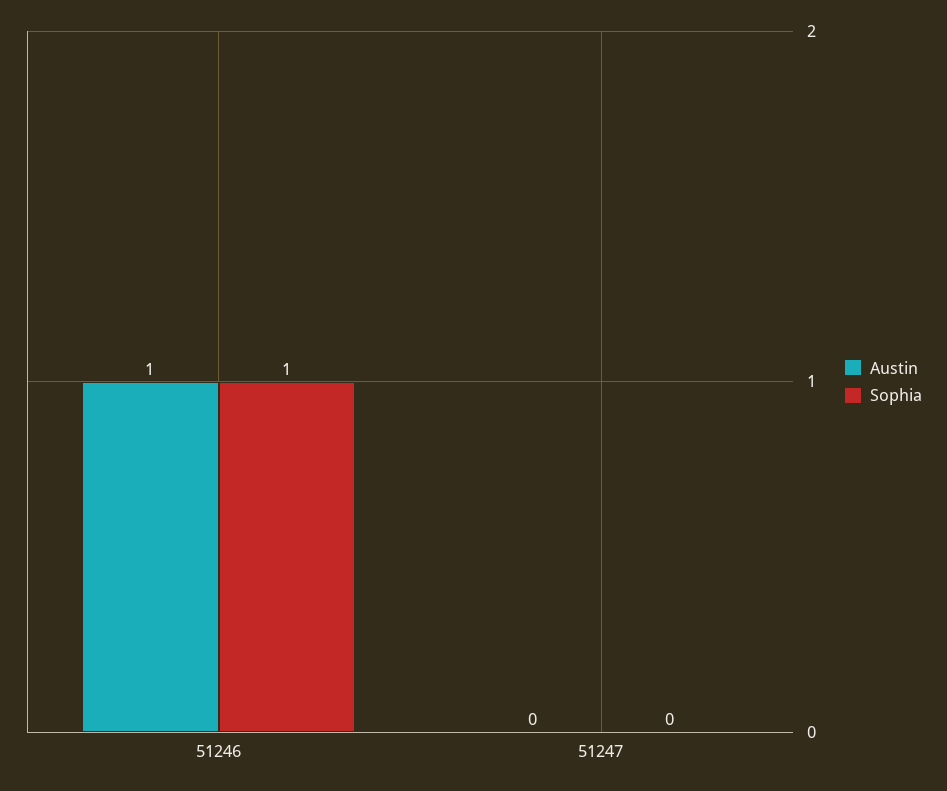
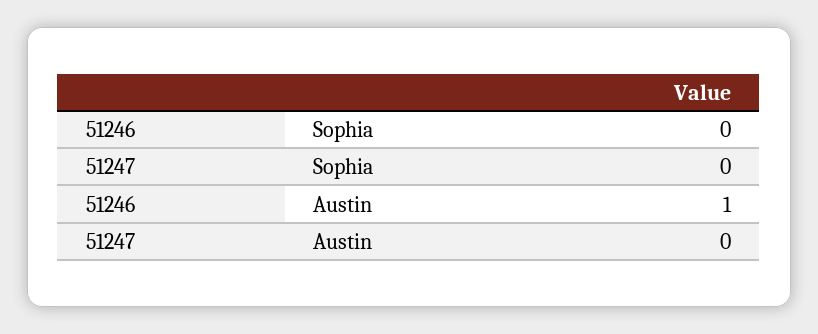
Sophia, 51246: 1 -> 0

